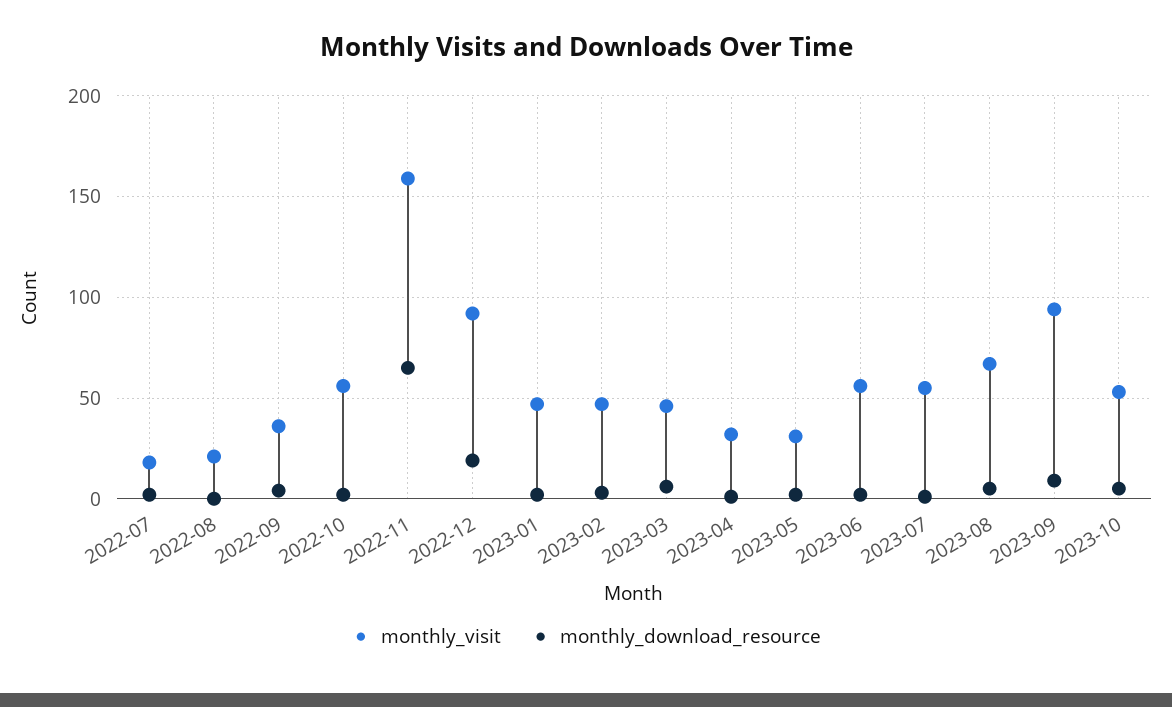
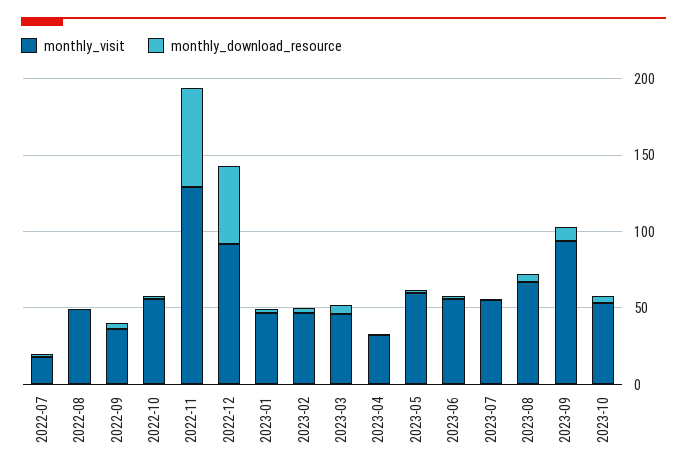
monthly_visit, 2022-08: 20 -> 50
monthly_visit, 2022-11: 160 -> 130
monthly_download_resource, 2022-12: 20 -> 50
monthly_visit, 2023-05: 30 -> 60

